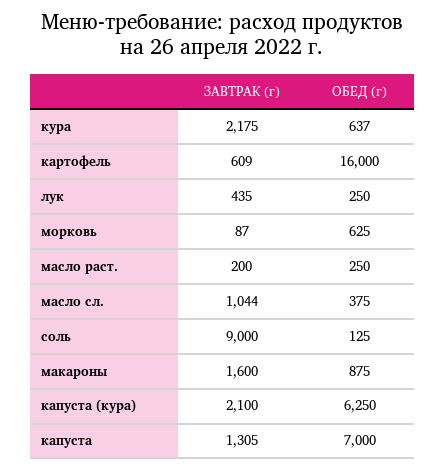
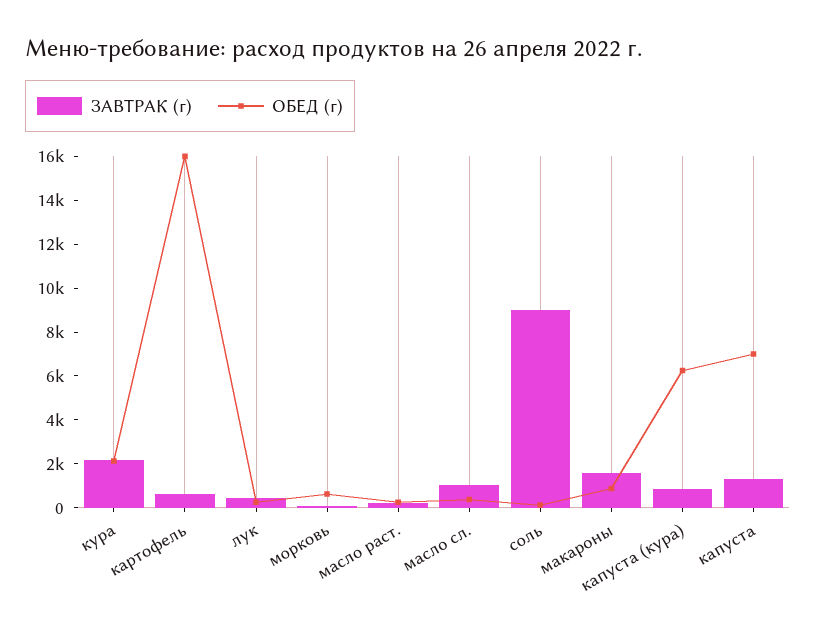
ОБЕД (г), кура: 637 -> 2000
ЗАВТРАК (г), капуста (кура): 2100 -> 1000

